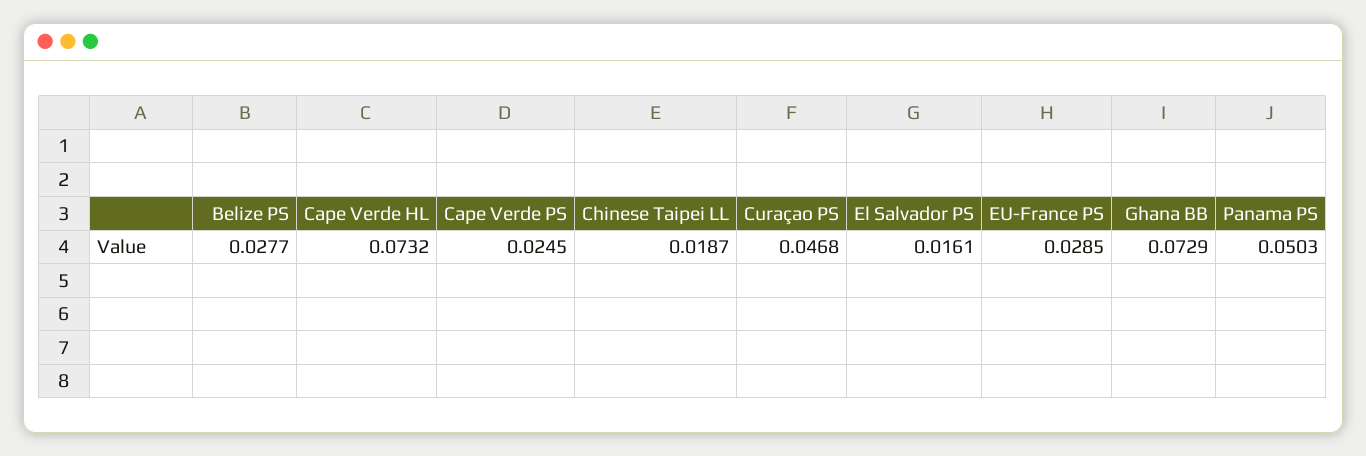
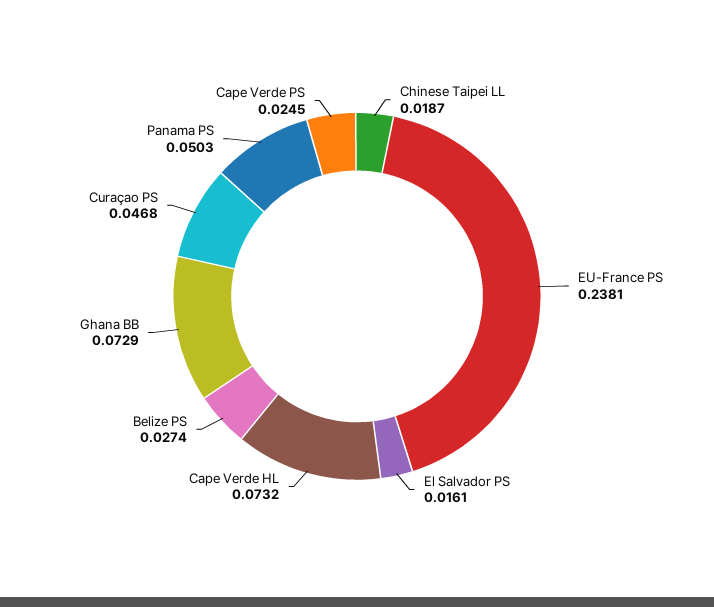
Belize PS: 0.0277 -> 0.0274
EU-France PS: 0.0285 -> 0.2381

